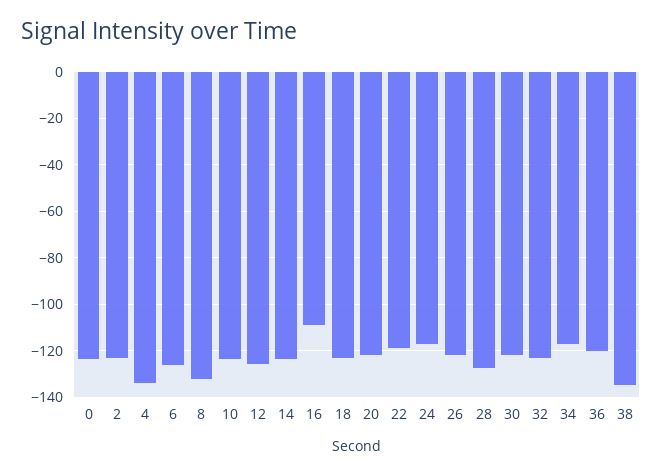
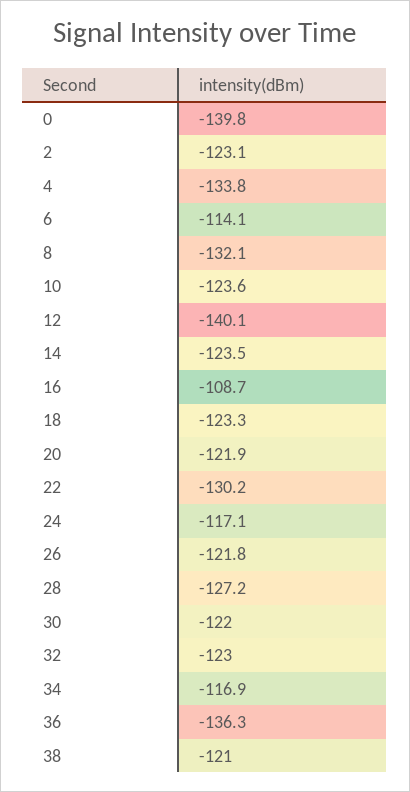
0: -125 -> -139.8
6: -125 -> -114.1
12: -125 -> -140.1
22: -120 -> -130.2
36: -120 -> -136.3
38: -135 -> -121

